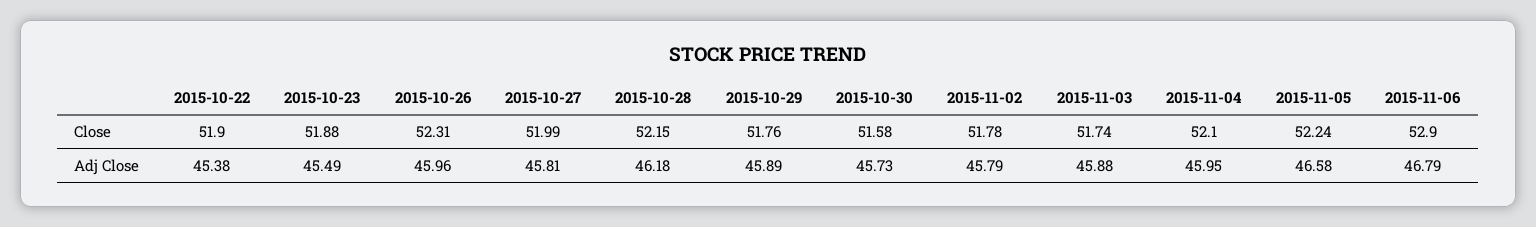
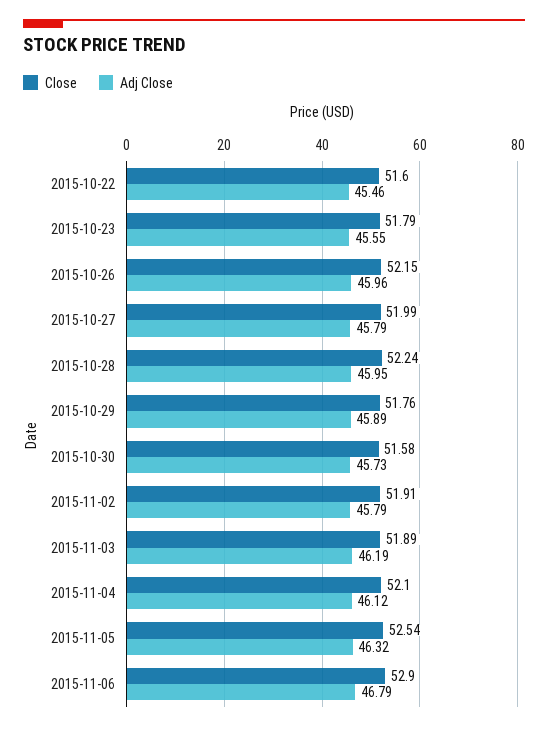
Close, 2015-10-22: 51.9 -> 51.6
Close, 2015-10-23: 51.88 -> 51.79
Close, 2015-10-26: 52.31 -> 52.15
Close, 2015-10-28: 52.15 -> 52.24
Close, 2015-11-02: 51.78 -> 51.91
Close, 2015-11-03: 51.74 -> 51.89
Close, 2015-11-05: 52.24 -> 52.54
Adj Close, 2015-10-22: 45.38 -> 45.46
Adj Close, 2015-10-23: 45.49 -> 45.55
Adj Close, 2015-10-27: 45.81 -> 45.79
Adj Close, 2015-10-28: 46.18 -> 45.95
Adj Close, 2015-11-03: 45.88 -> 46.19
Adj Close, 2015-11-04: 45.95 -> 46.12
Adj Close, 2015-11-05: 46.58 -> 46.32

